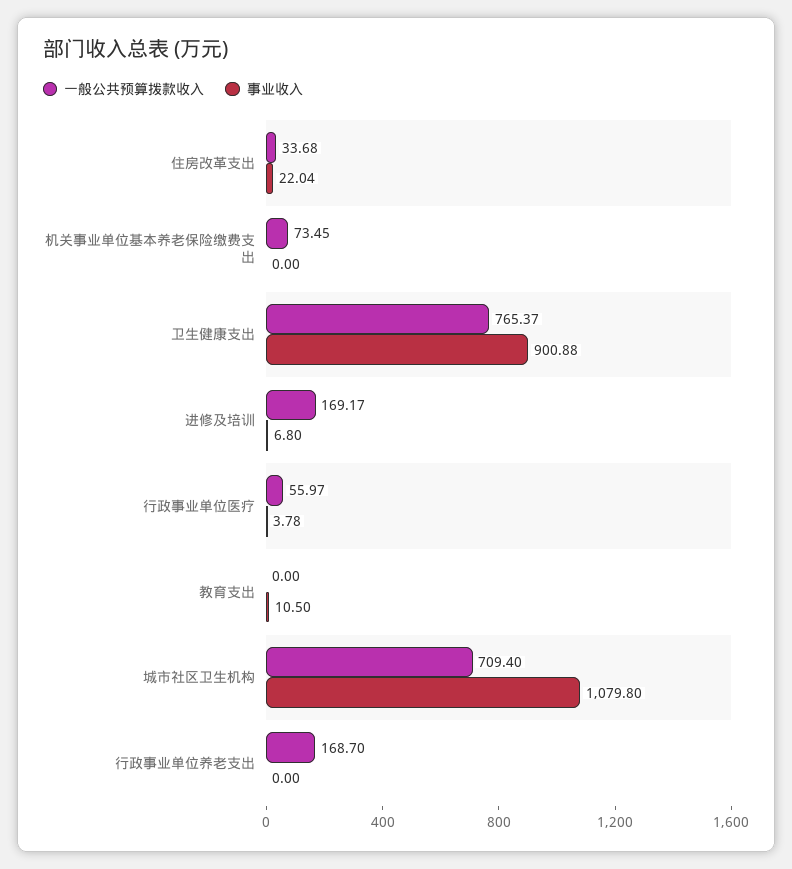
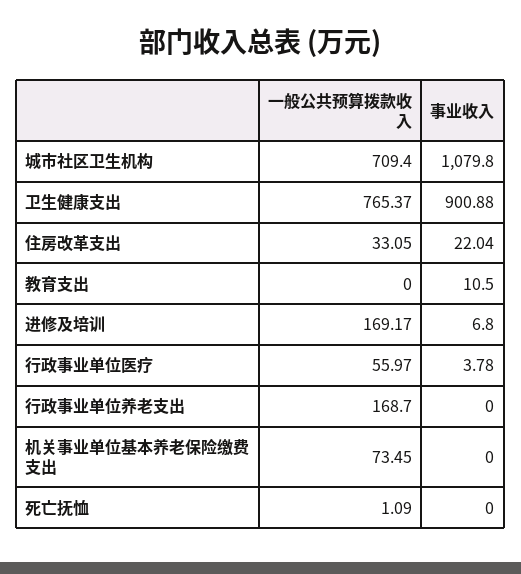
一般公共预算拨款收入, 住房改革支出: 33.68 -> 33.05
一般公共预算拨款收入, 死亡抚恤: none -> 1.09
事业收入, 死亡抚恤: none -> 0

